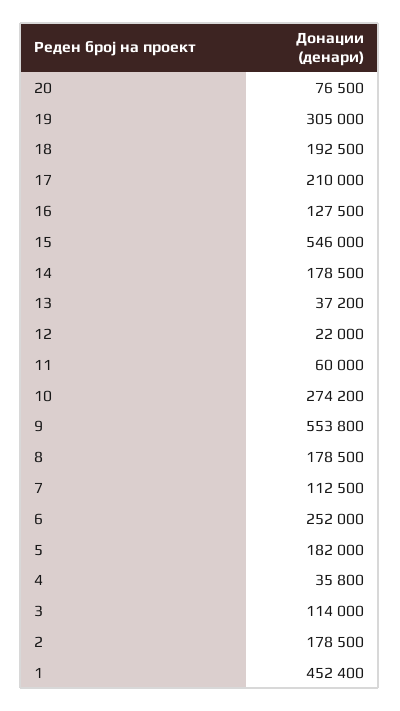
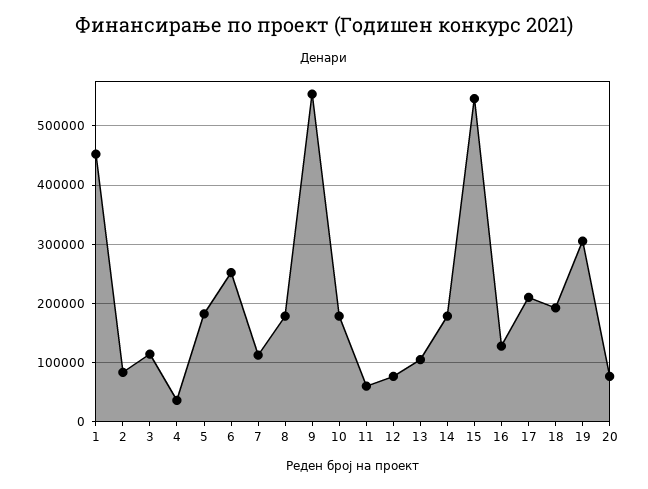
13: 37200 -> 100000
12: 22000 -> 80000
10: 274200 -> 180000
2: 178500 -> 80000

